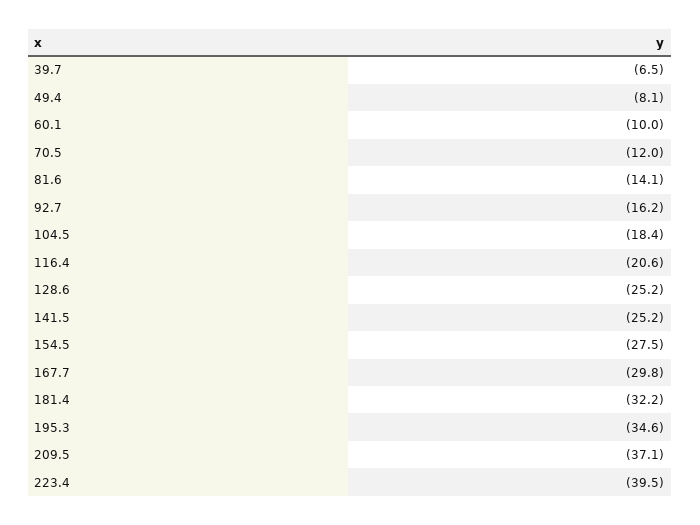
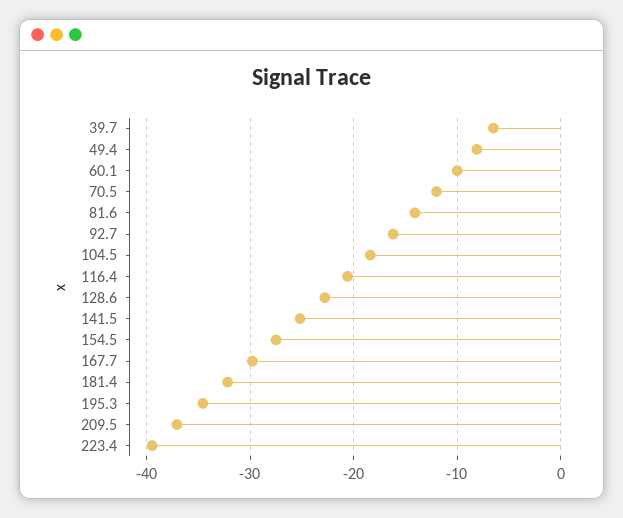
128.6: -25.2 -> -23

